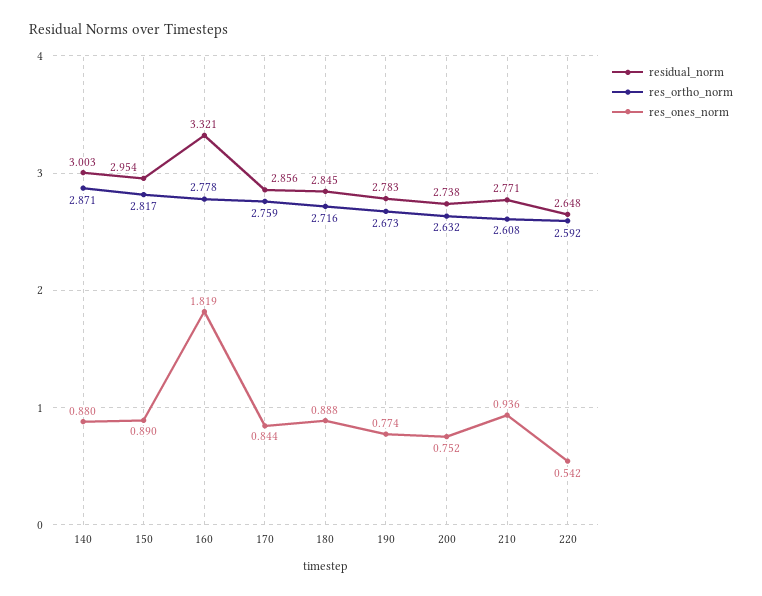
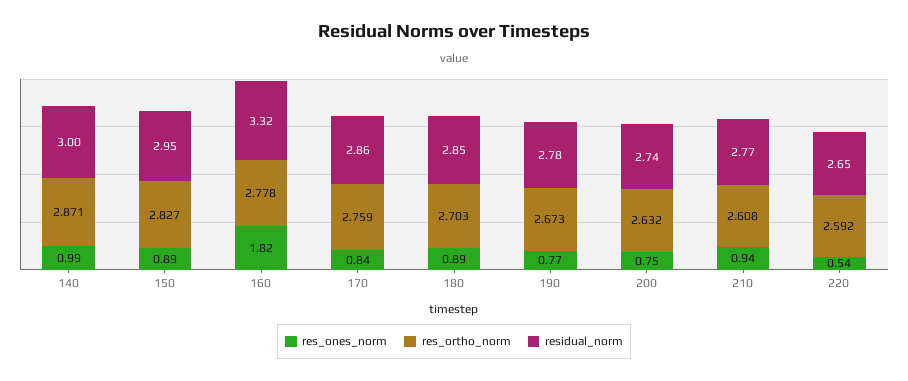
res_ones_norm, 140: 0.88 -> 0.99
res_ortho_norm, 150: 2.817 -> 2.827
res_ortho_norm, 180: 2.716 -> 2.703

